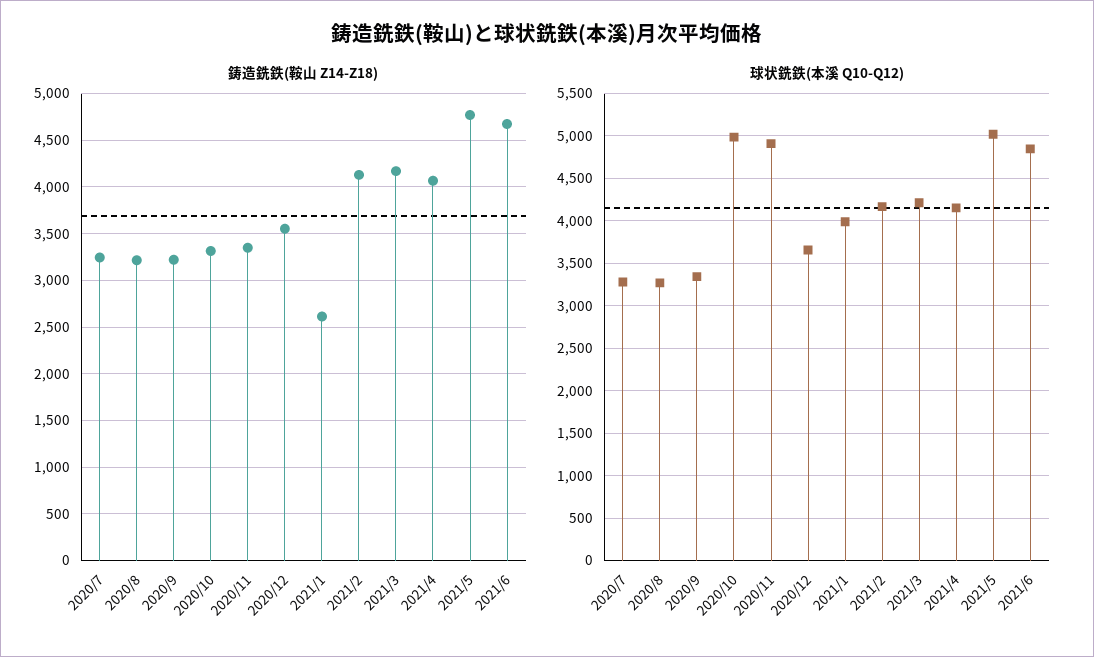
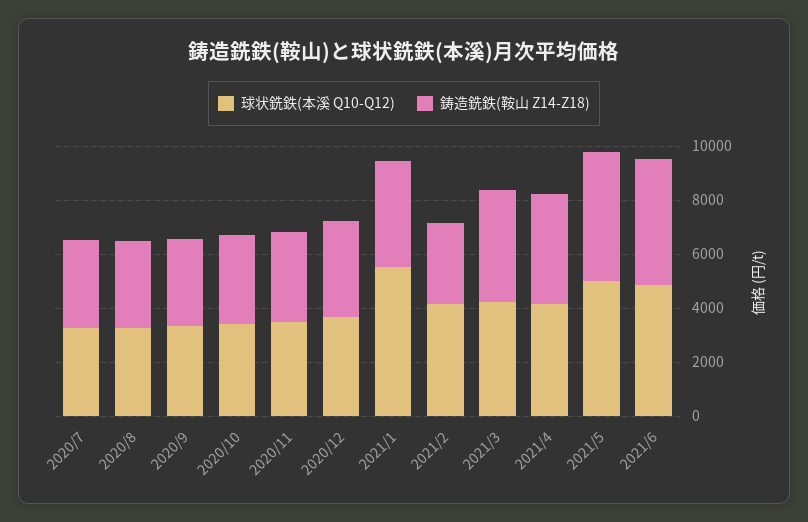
鋳造銑鉄(鞍山 Z14-Z18), 2021/1: 2600 -> 4000
鋳造銑鉄(鞍山 Z14-Z18), 2021/2: 4100 -> 3000
球状銑鉄(本溪 Q10-Q12), 2020/10: 5000 -> 3500
球状銑鉄(本溪 Q10-Q12), 2020/11: 4900 -> 3500
球状銑鉄(本溪 Q10-Q12), 2021/1: 4000 -> 5500

